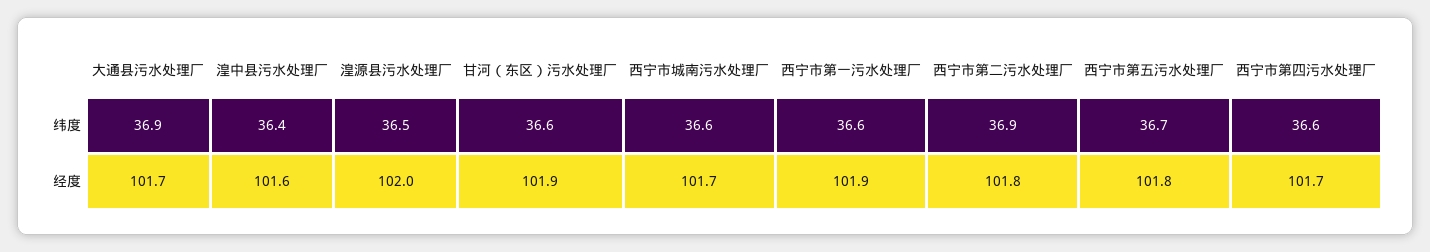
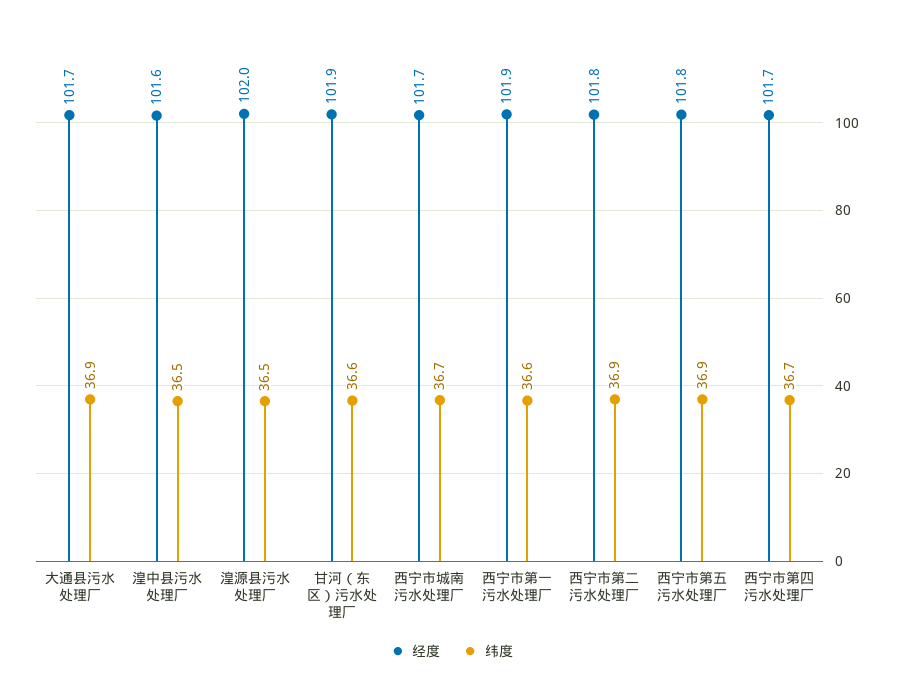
纬度, 湟中县污水处理厂: 36.4 -> 36.5
纬度, 西宁市城南污水处理厂: 36.6 -> 36.7
纬度, 西宁市第五污水处理厂: 36.7 -> 36.9
纬度, 西宁市第四污水处理厂: 36.6 -> 36.7

